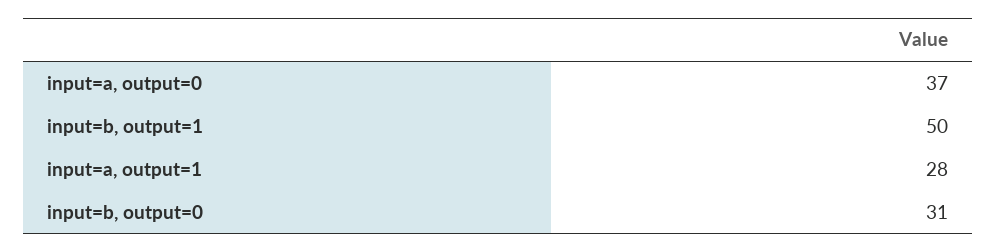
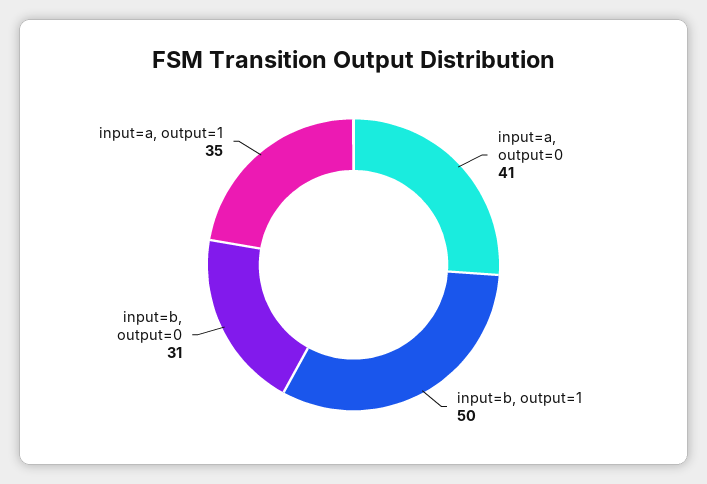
input=a, output=0: 37 -> 41
input=a, output=1: 28 -> 35

